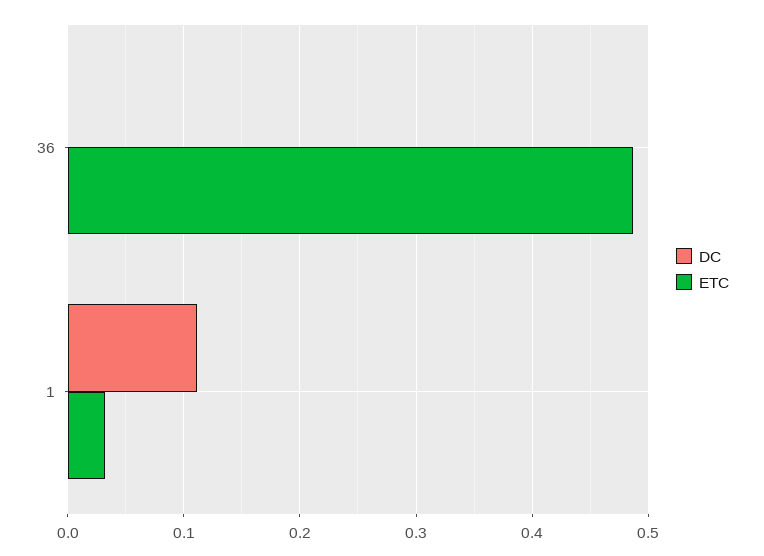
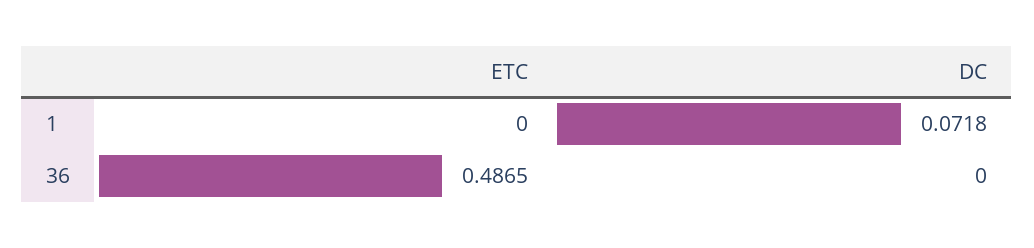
DC, 1: 0.11 -> 0.0718
ETC, 1: 0.03 -> 0

